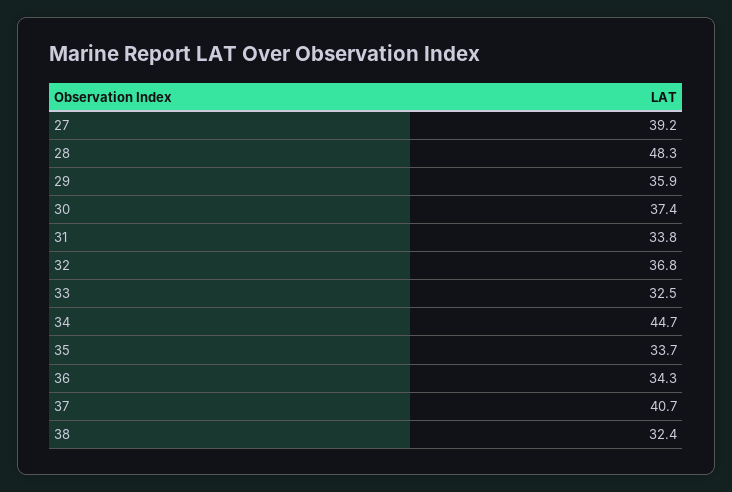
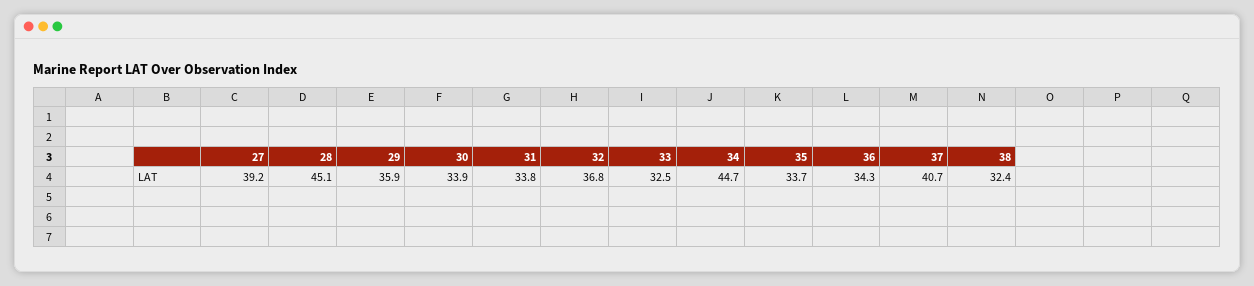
28: 48.3 -> 45.1
30: 37.4 -> 33.9

